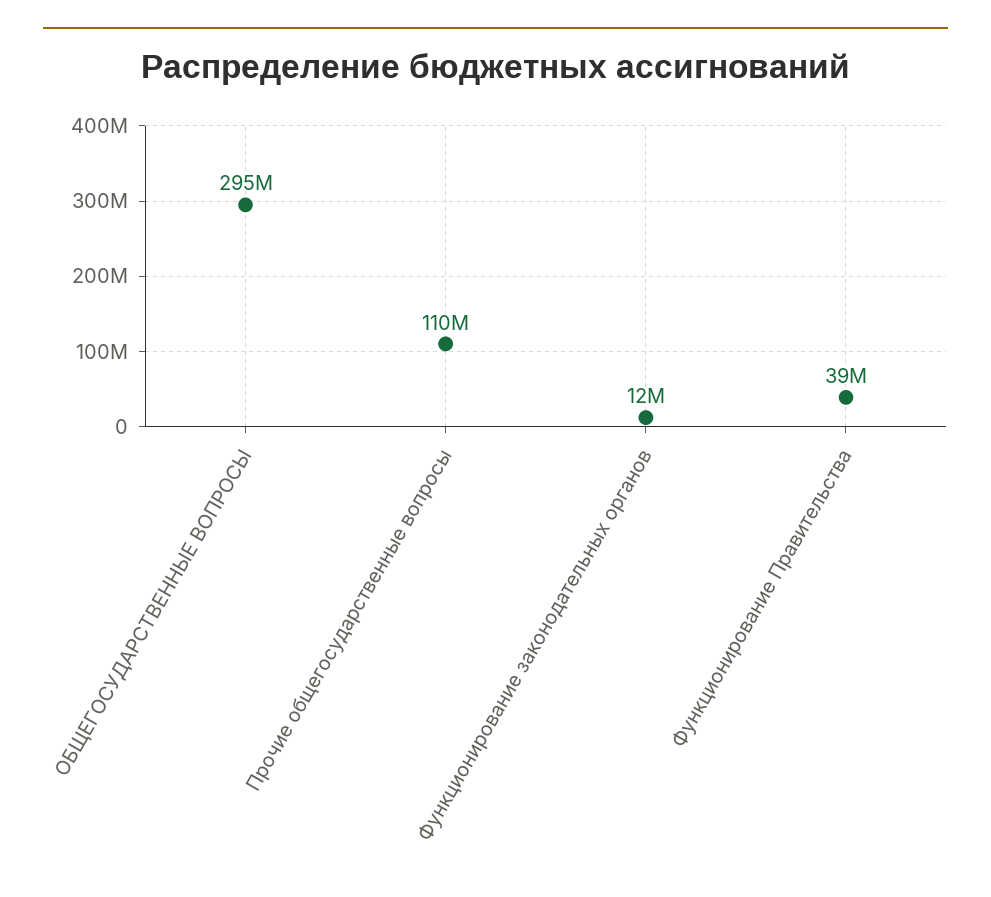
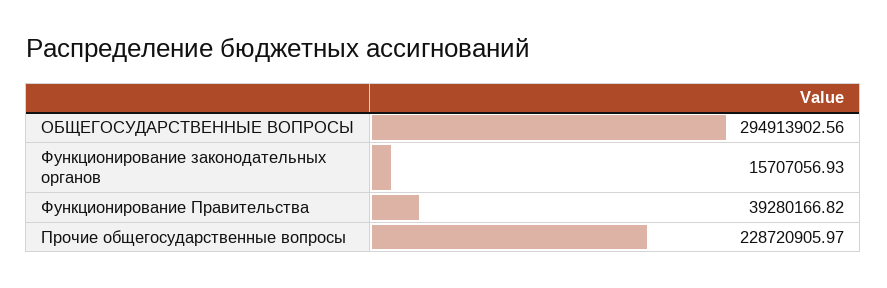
Прочие общегосударственные вопросы: 110000000 -> 228720905.97
Функционирование законодательных органов: 12000000 -> 15707056.93

